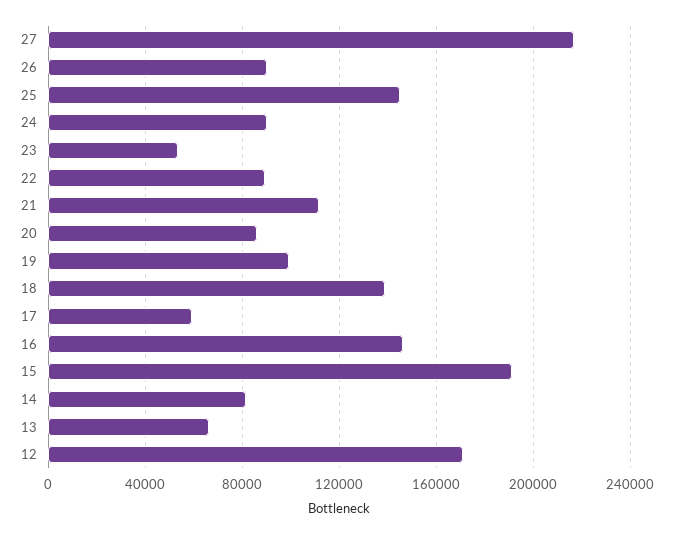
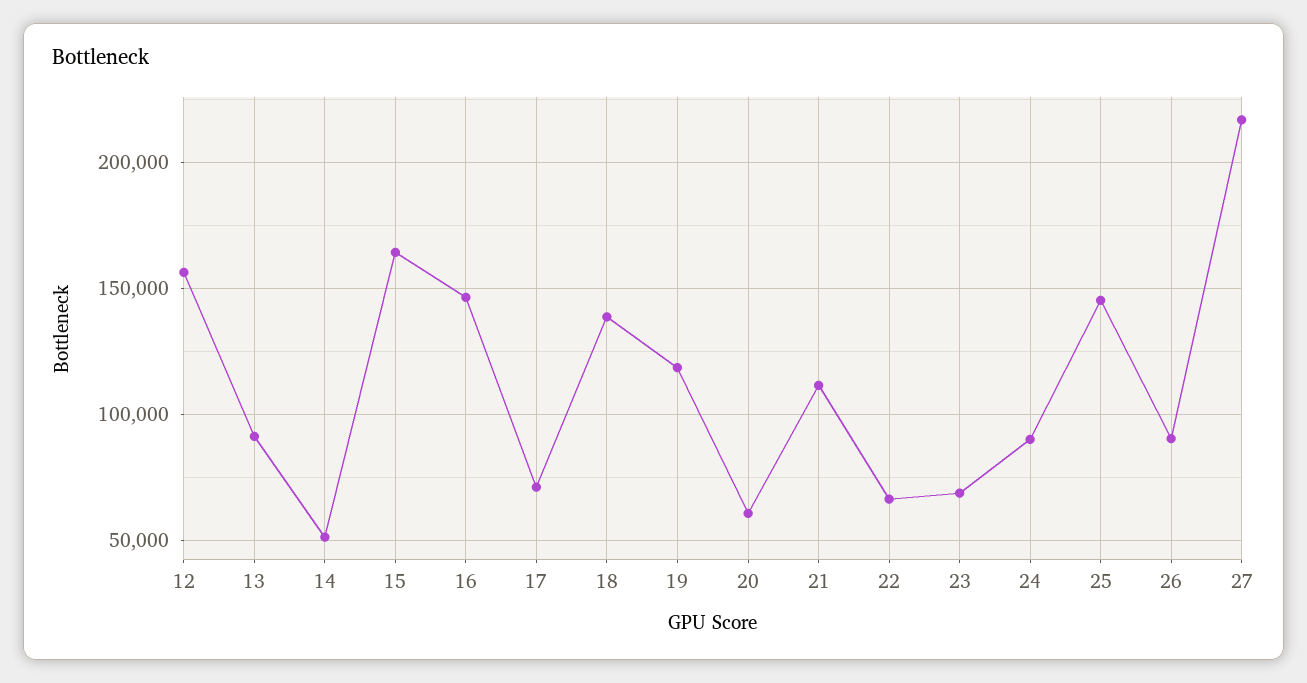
23: 55000 -> 70000
22: 90000 -> 65000
20: 85000 -> 60000
19: 100000 -> 120000
17: 60000 -> 70000
15: 190000 -> 165000
14: 80000 -> 50000
13: 65000 -> 90000
12: 170000 -> 155000

